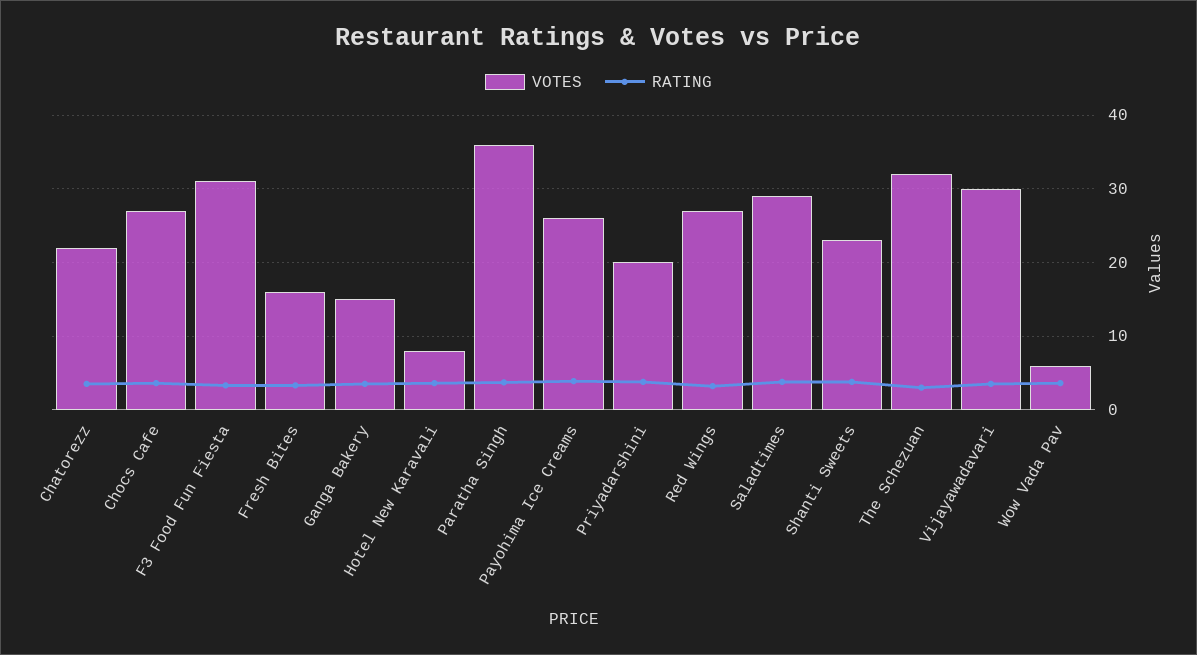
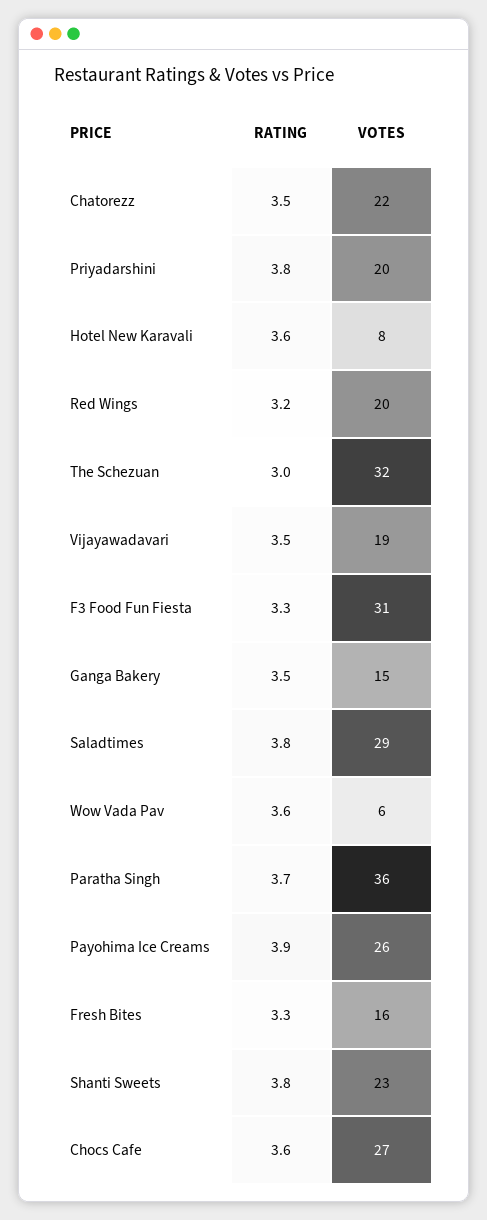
VOTES, Red Wings: 27 -> 20
VOTES, Vijayawadavari: 30 -> 19

